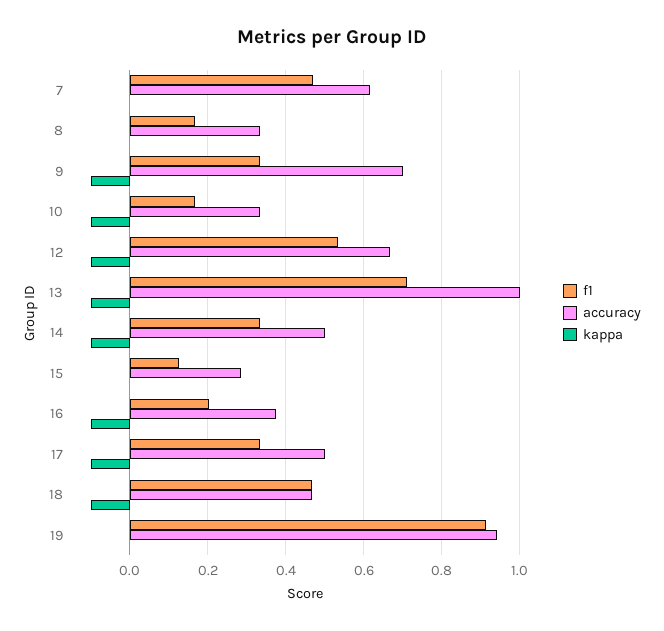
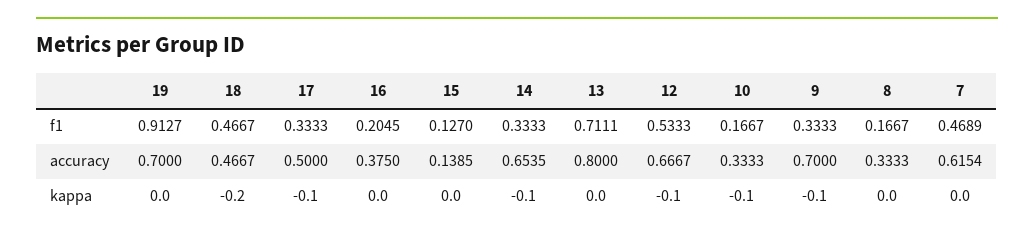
accuracy, 13: 1 -> 0.8
kappa, 13: -0.1 -> 0
accuracy, 14: 0.5 -> 0.6535
accuracy, 15: 0.28 -> 0.1385
kappa, 16: -0.1 -> 0
kappa, 18: -0.1 -> -0.2
accuracy, 19: 0.94 -> 0.7

